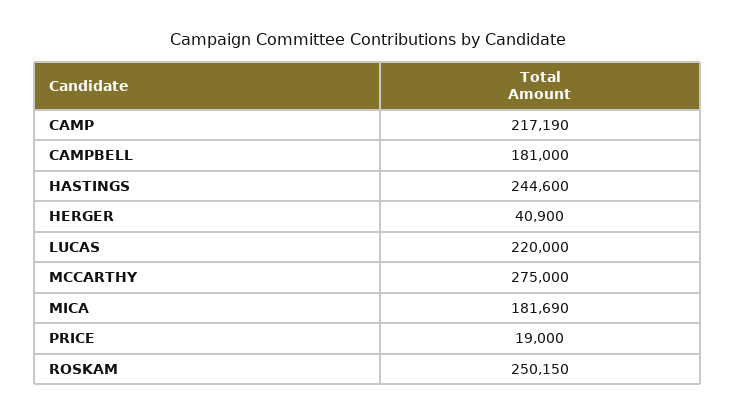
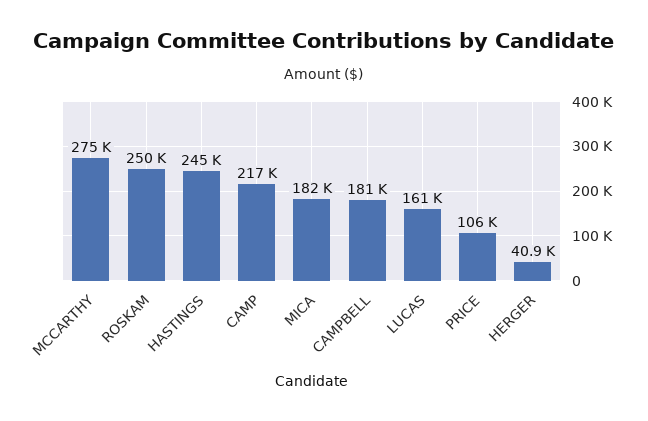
LUCAS: 220000 -> 161000
PRICE: 19000 -> 106000

